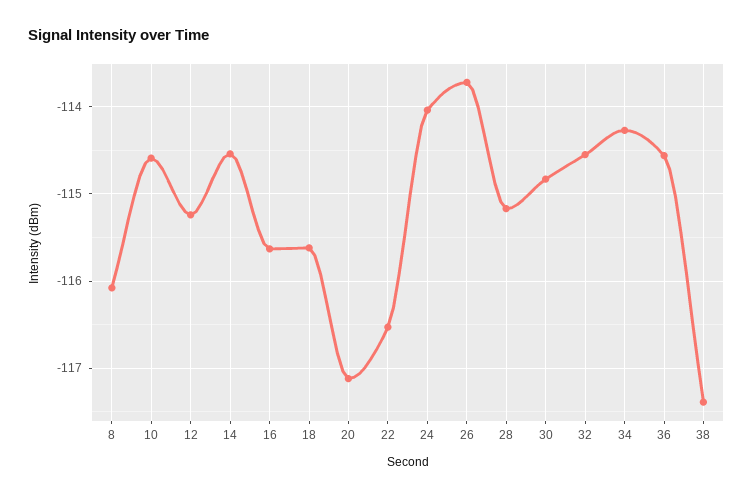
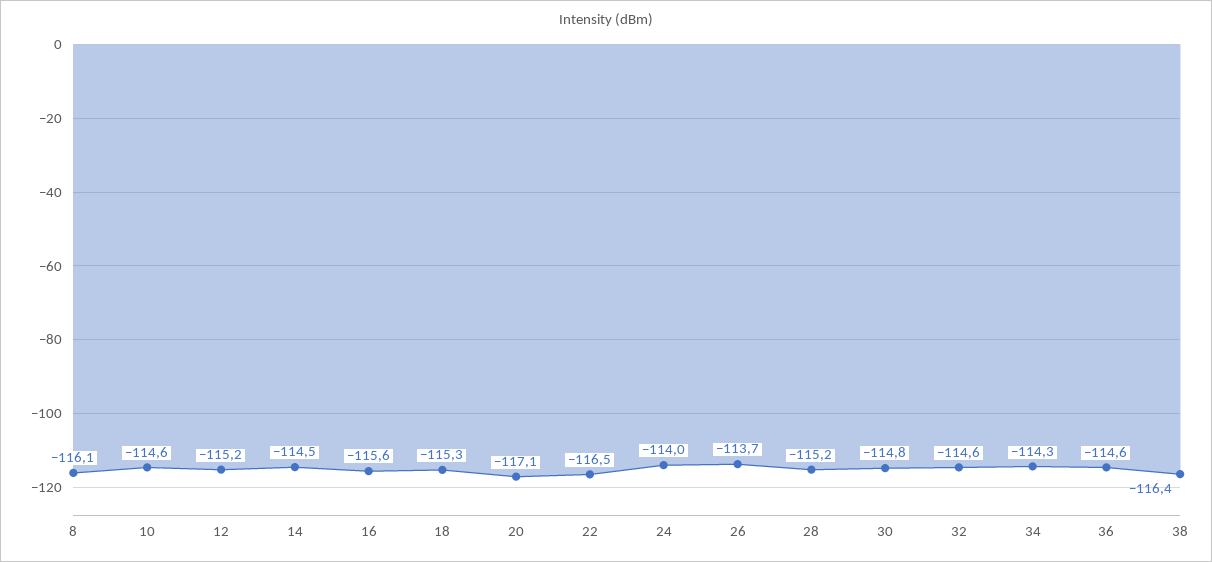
18: -115.6 -> -115.3
38: -117.4 -> -116.4

